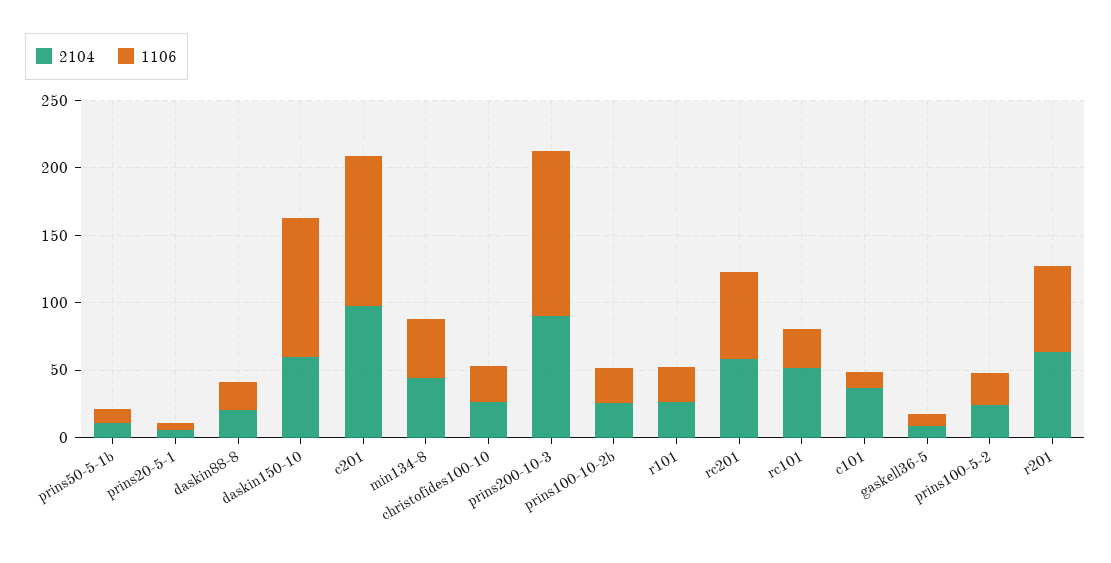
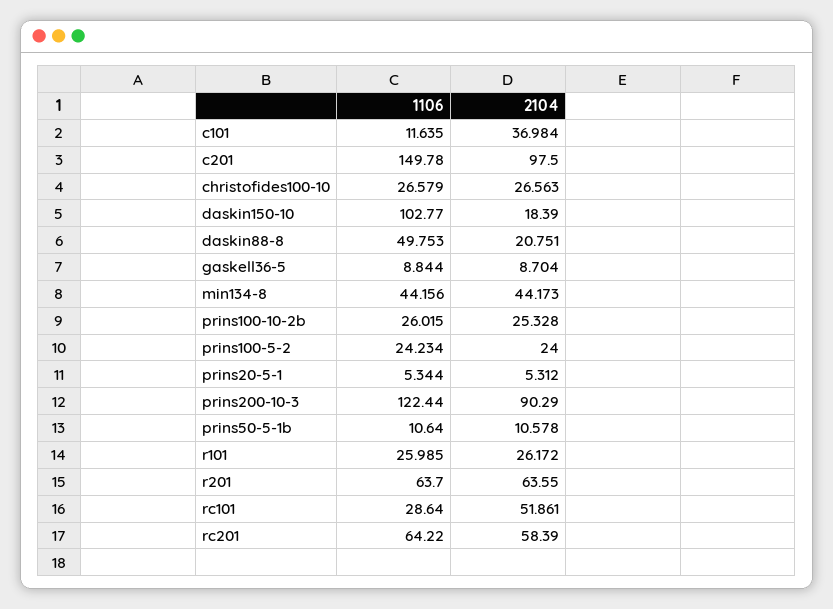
1106, daskin88-8: 20 -> 49.753
2104, daskin150-10: 60 -> 18.39
1106, c201: 110 -> 149.78

